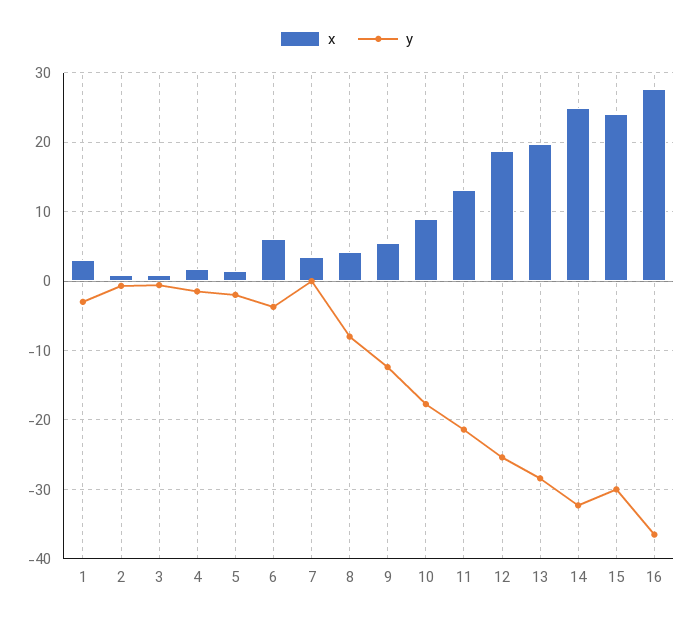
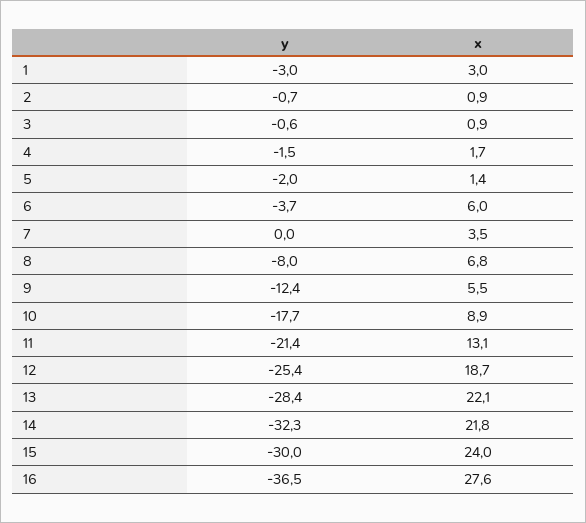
x, 8: 4 -> 6.8
x, 13: 20 -> 22.1
x, 14: 25 -> 21.8

